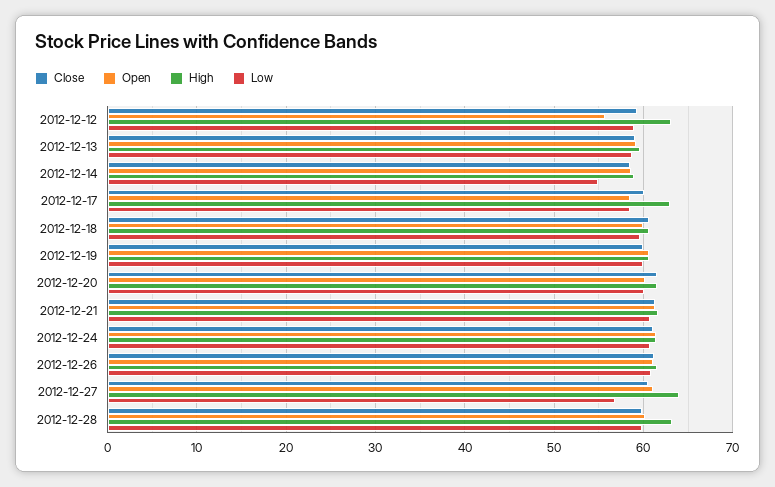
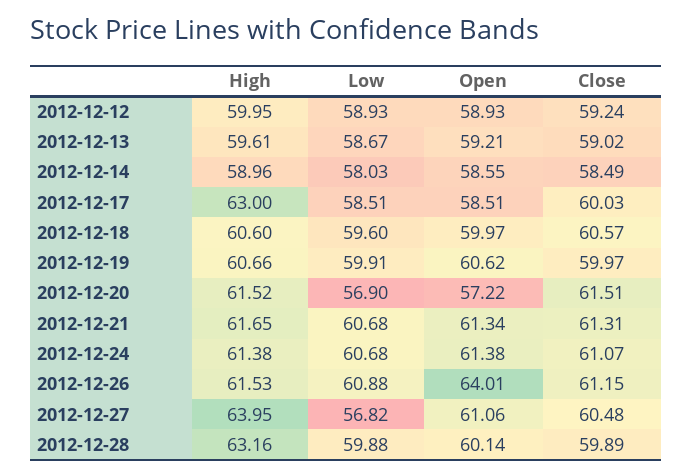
Open, 2012-12-12: 56 -> 58.93
High, 2012-12-12: 63 -> 59.95
Low, 2012-12-14: 55 -> 58.03
Open, 2012-12-20: 60 -> 57.22
Low, 2012-12-20: 60 -> 56.9
Open, 2012-12-26: 61 -> 64.01

